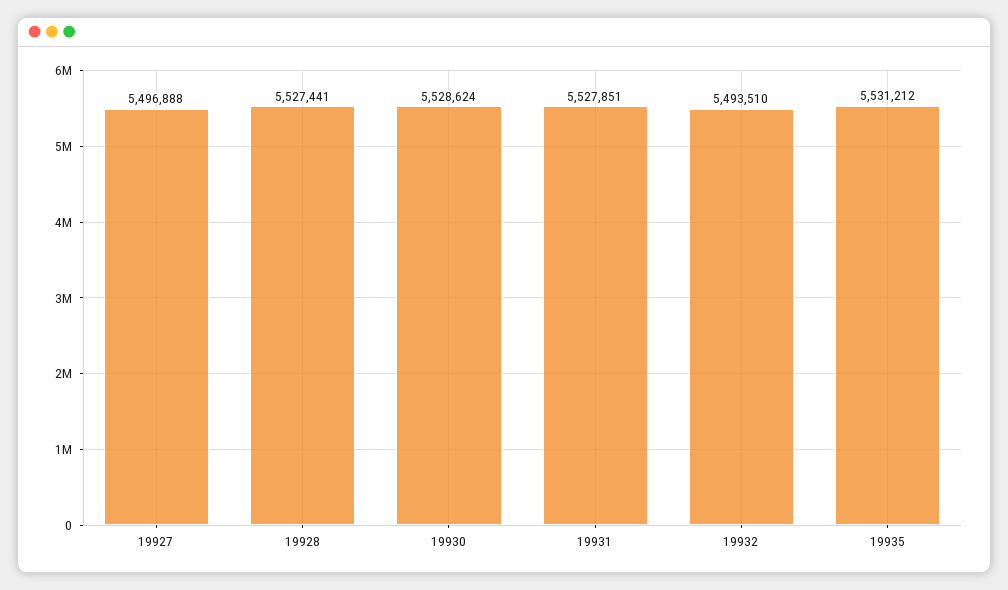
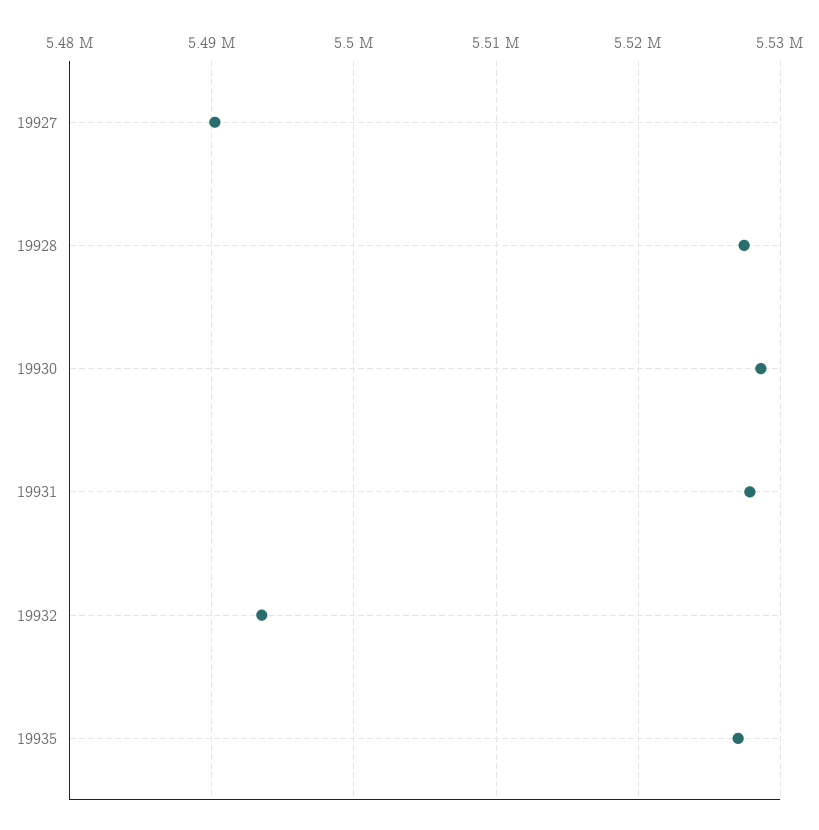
19927: 5496888 -> 5490000
19935: 5531212 -> 5527000

